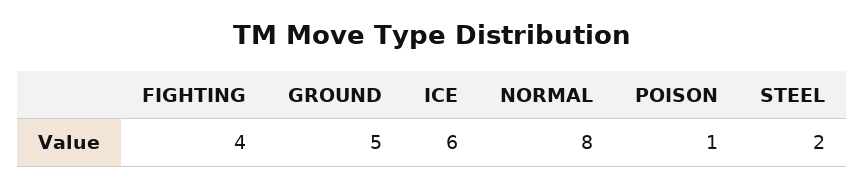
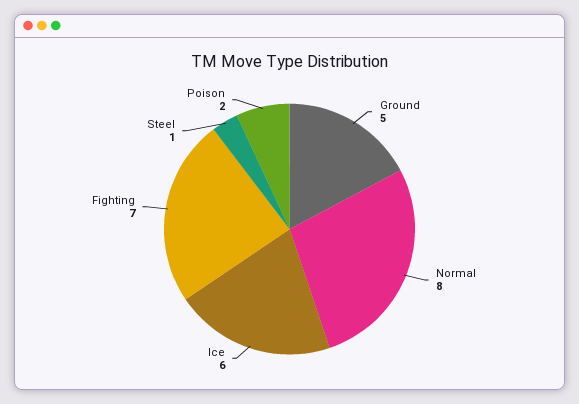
FIGHTING: 4 -> 7
POISON: 1 -> 2
STEEL: 2 -> 1

